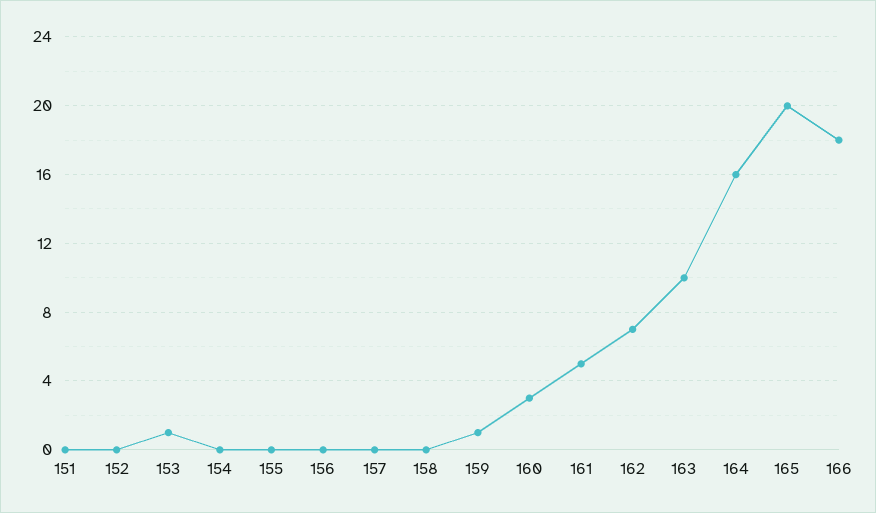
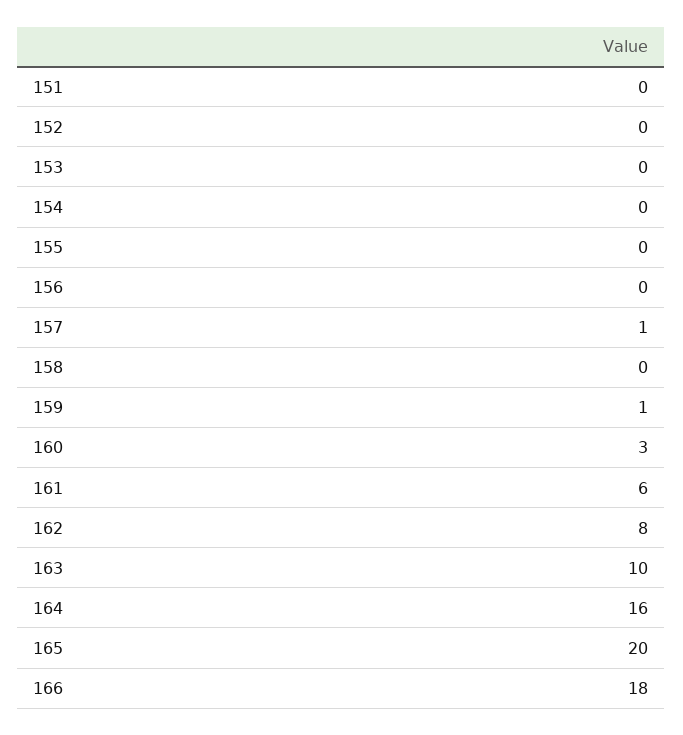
153: 1 -> 0
157: 0 -> 1
161: 5 -> 6
162: 7 -> 8

